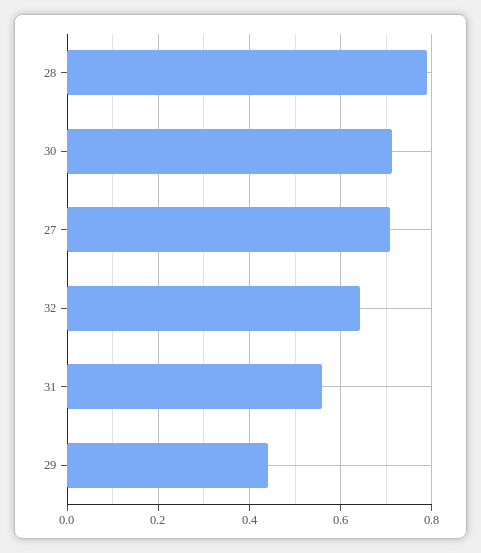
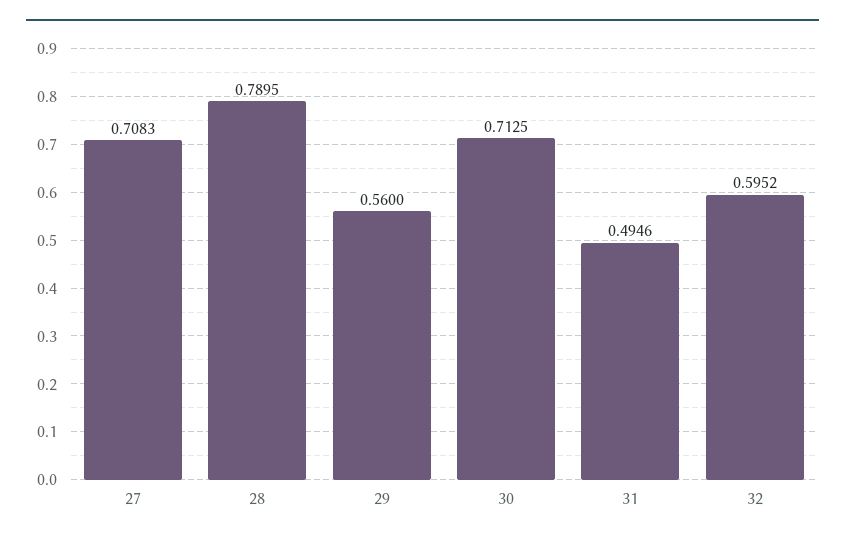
32: 0.64 -> 0.5952
31: 0.56 -> 0.4946
29: 0.44 -> 0.56

